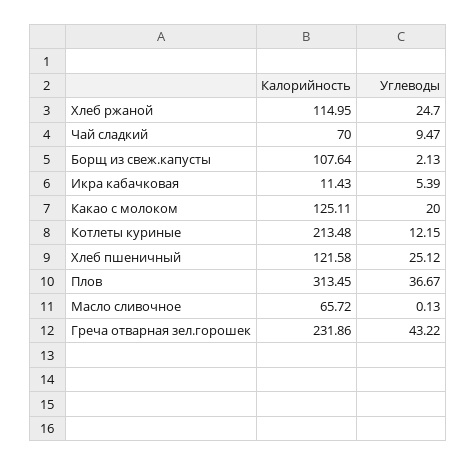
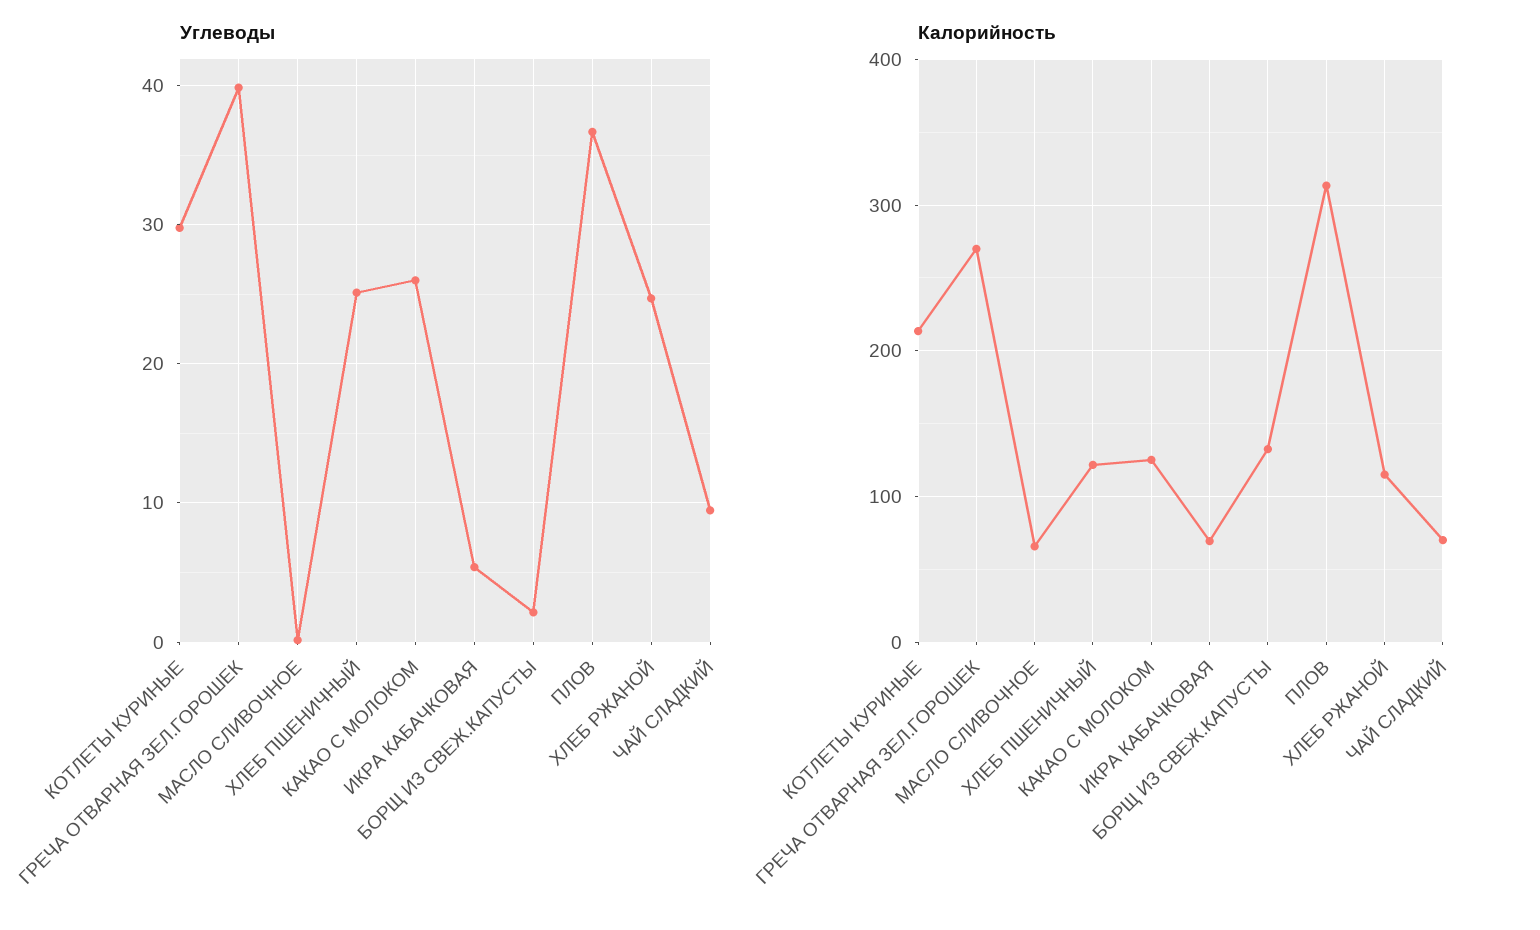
Калорийность, Борщ из свеж.капусты: 107.64 -> 130
Калорийность, Икра кабачковая: 11.43 -> 70
Углеводы, Какао с молоком: 20 -> 26
Углеводы, Котлеты куриные: 12.15 -> 30
Калорийность, Греча отварная зел.горошек: 231.86 -> 270
Углеводы, Греча отварная зел.горошек: 43.22 -> 40

